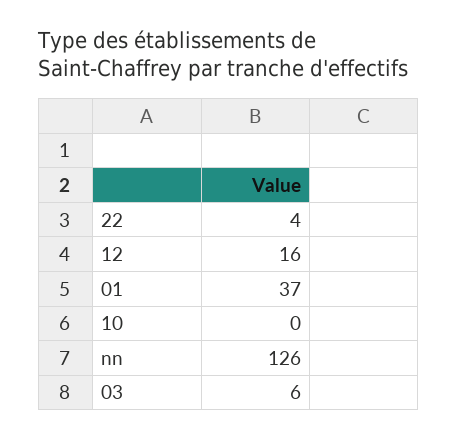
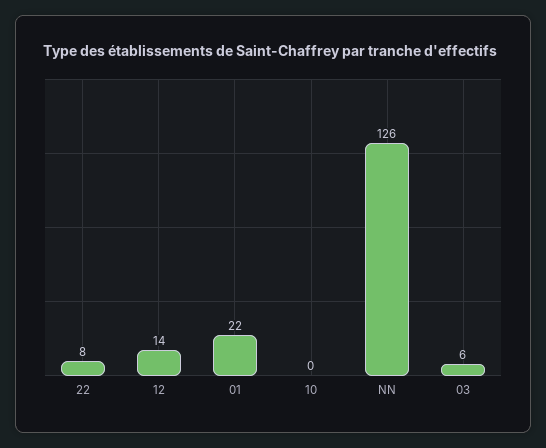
22: 4 -> 8
12: 16 -> 14
01: 37 -> 22

